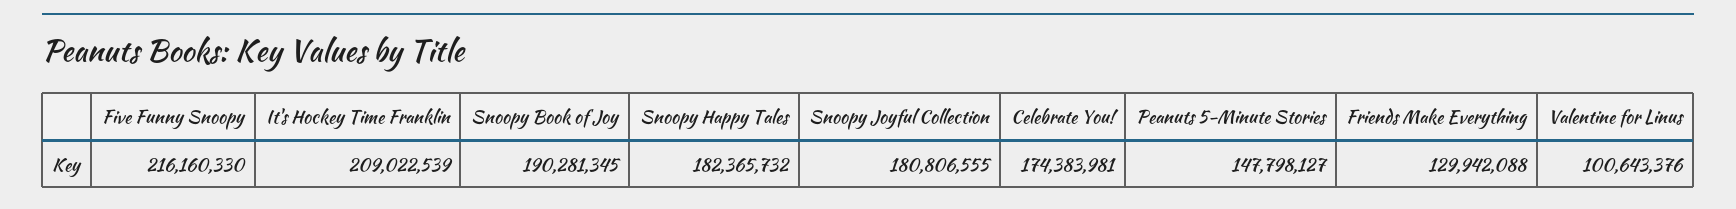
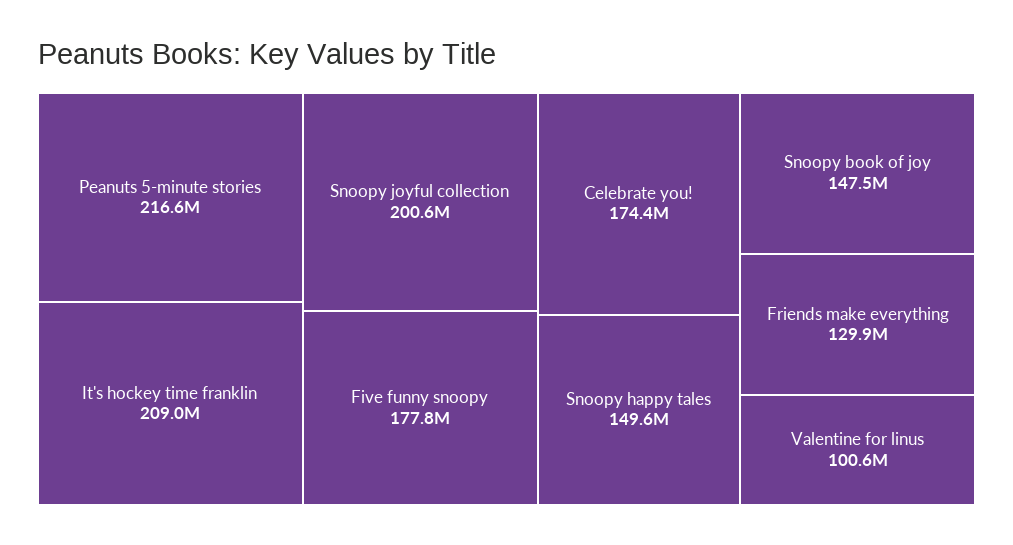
Five Funny Snoopy: 216160330 -> 177800000
Snoopy Book of Joy: 190281345 -> 147500000
Snoopy Happy Tales: 182365732 -> 149600000
Snoopy Joyful Collection: 180806555 -> 200600000
Peanuts 5-Minute Stories: 147798127 -> 216600000

